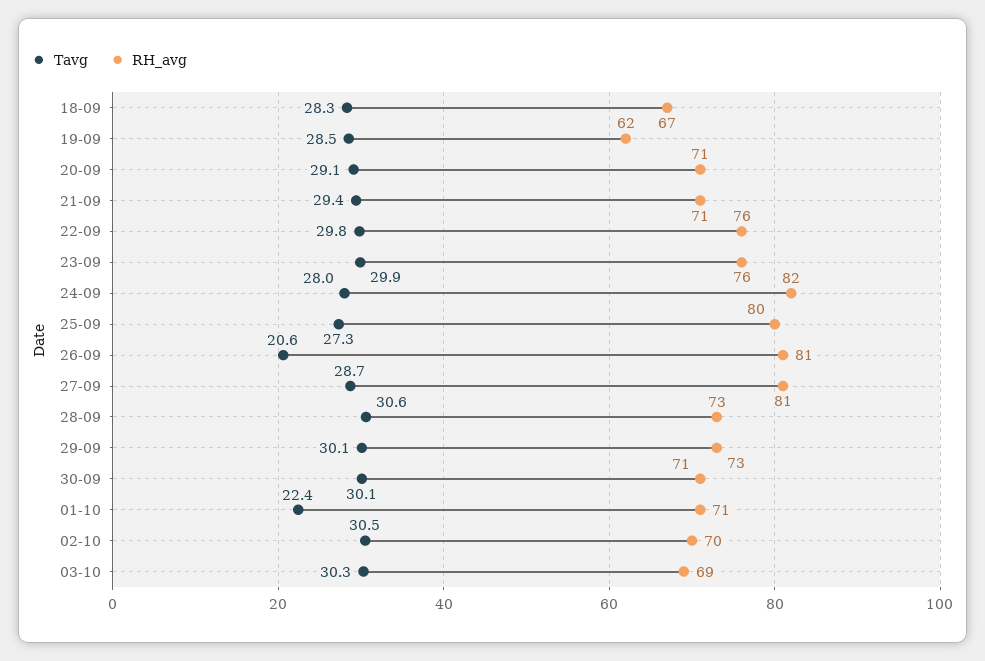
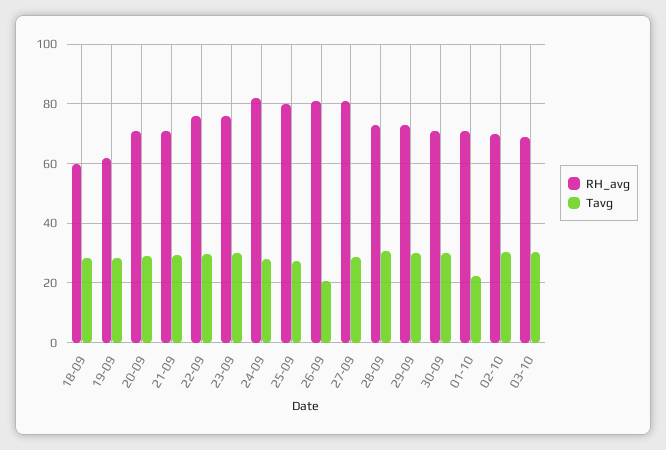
RH_avg, 18-09: 67 -> 60

